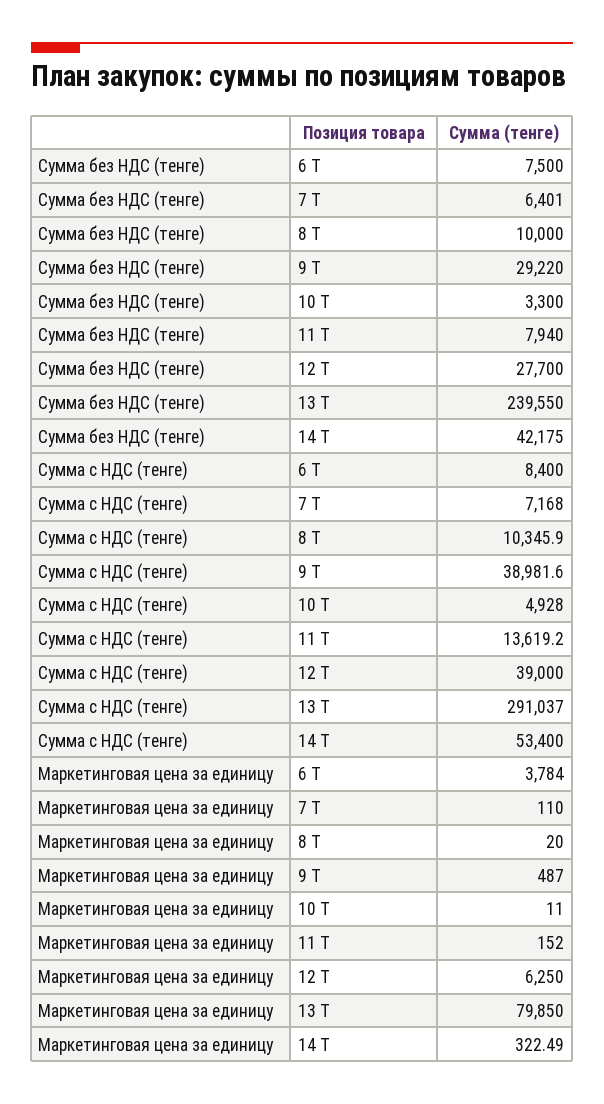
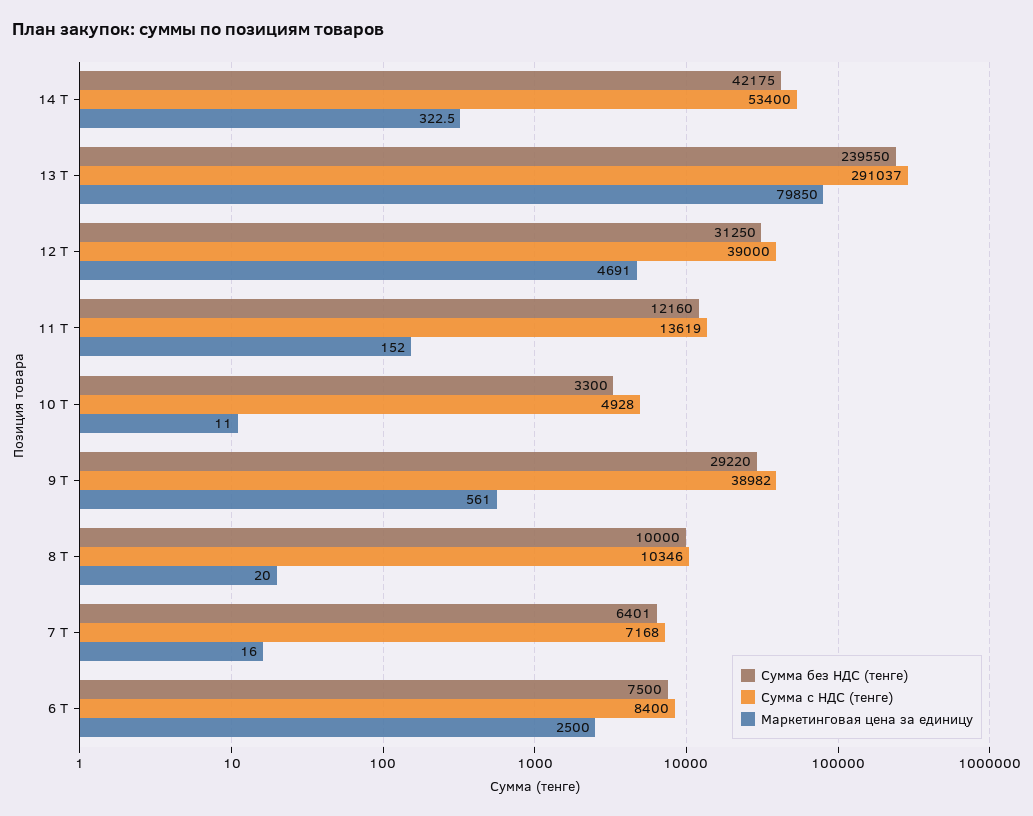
Сумма без НДС (тенге), 11 Т: 7940 -> 12160
Сумма без НДС (тенге), 12 Т: 27700 -> 31250
Маркетинговая цена за единицу, 6 Т: 3784 -> 2500
Маркетинговая цена за единицу, 7 Т: 110 -> 16
Маркетинговая цена за единицу, 9 Т: 487 -> 561
Маркетинговая цена за единицу, 12 Т: 6250 -> 4691

